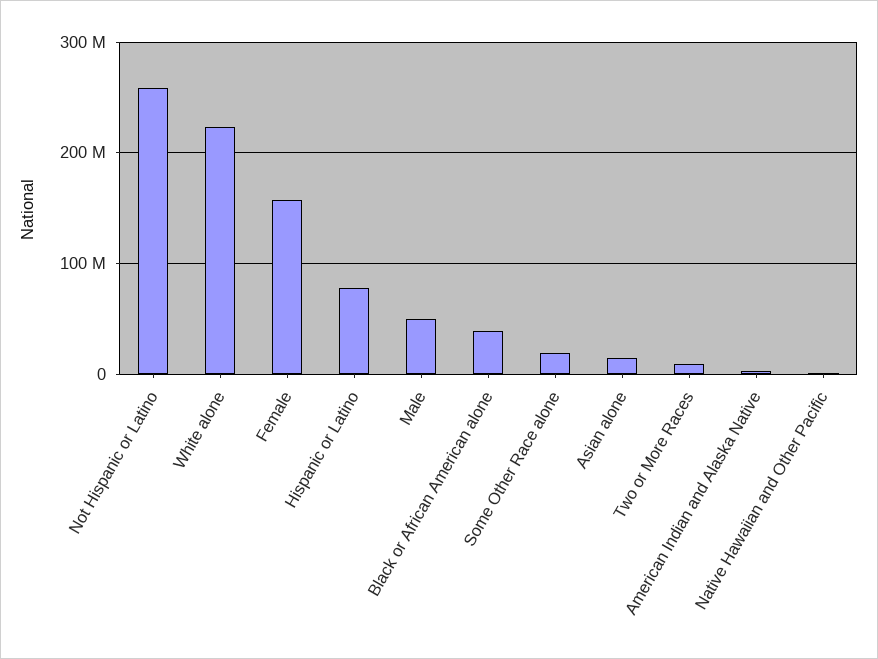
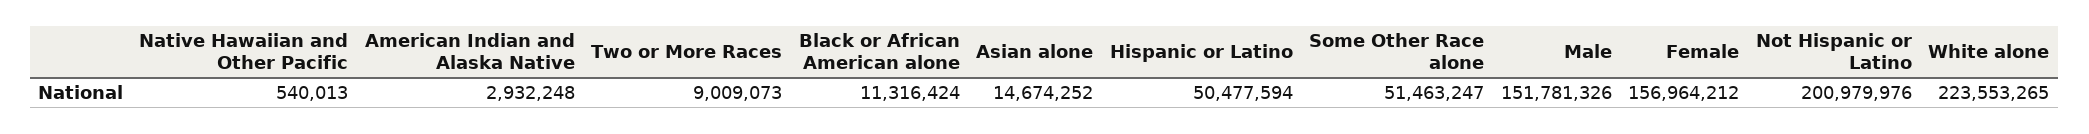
Not Hispanic or Latino: 260000000 -> 200979976
Hispanic or Latino: 80000000 -> 50477594
Male: 50000000 -> 151781326
Black or African American alone: 40000000 -> 11316424
Some Other Race alone: 20000000 -> 51463247

